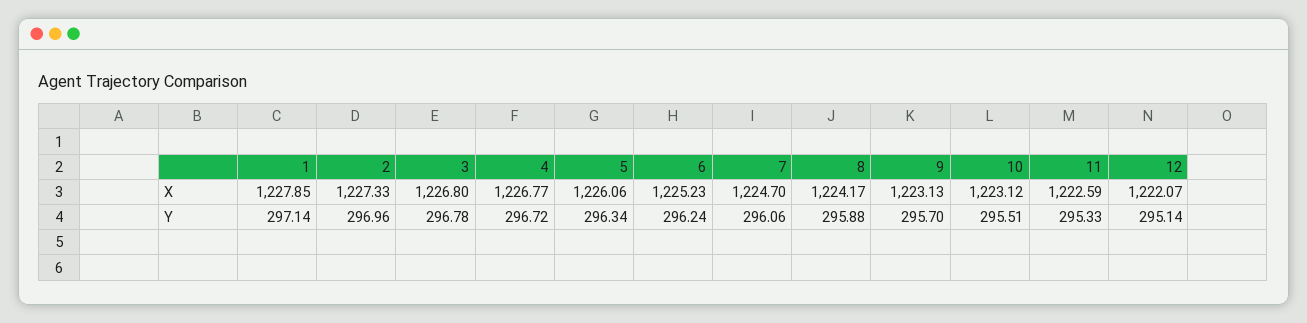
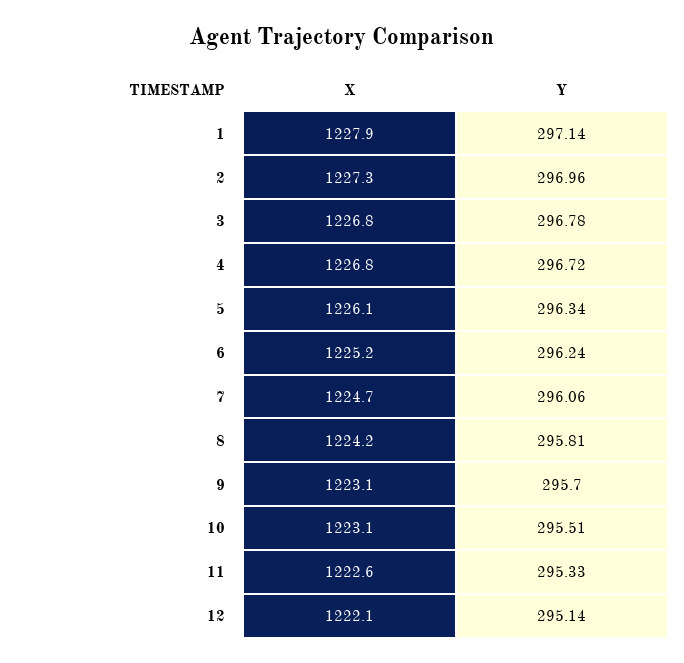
8, Y: 295.88 -> 295.81

